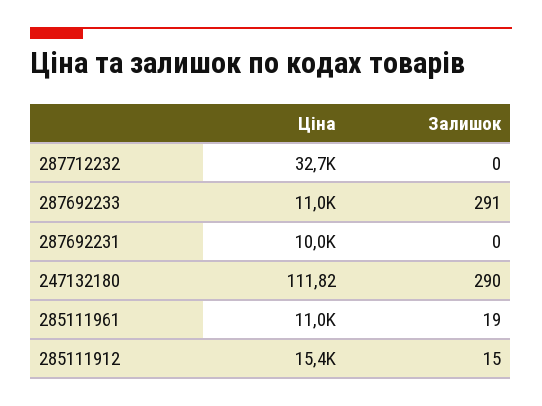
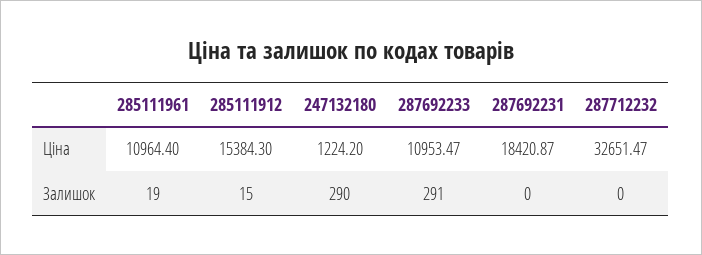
Ціна, 287692231: 10000 -> 18420.87
Ціна, 247132180: 111.82 -> 1224.2

